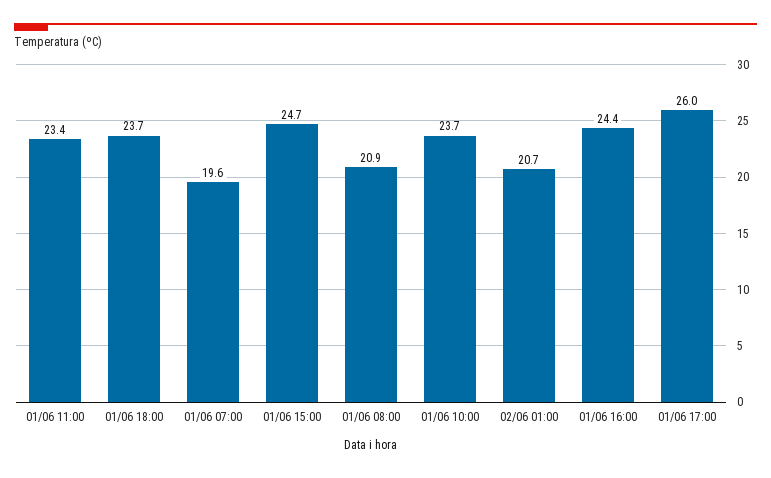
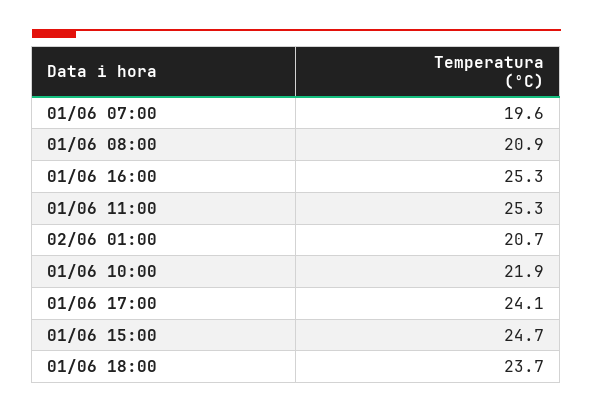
01/06 11:00: 23.4 -> 25.3
01/06 10:00: 23.7 -> 21.9
01/06 16:00: 24.4 -> 25.3
01/06 17:00: 26 -> 24.1

